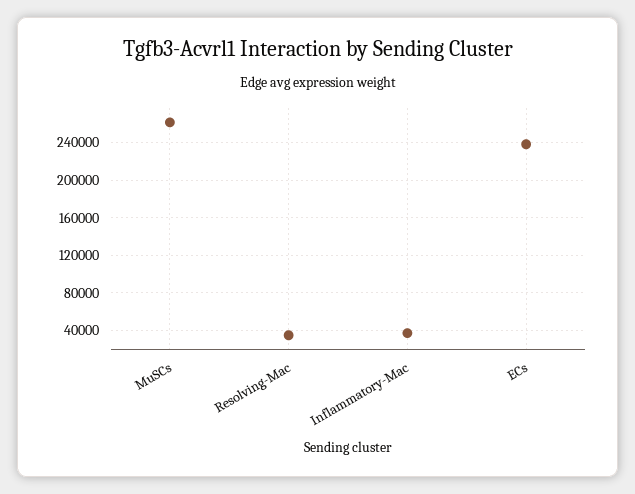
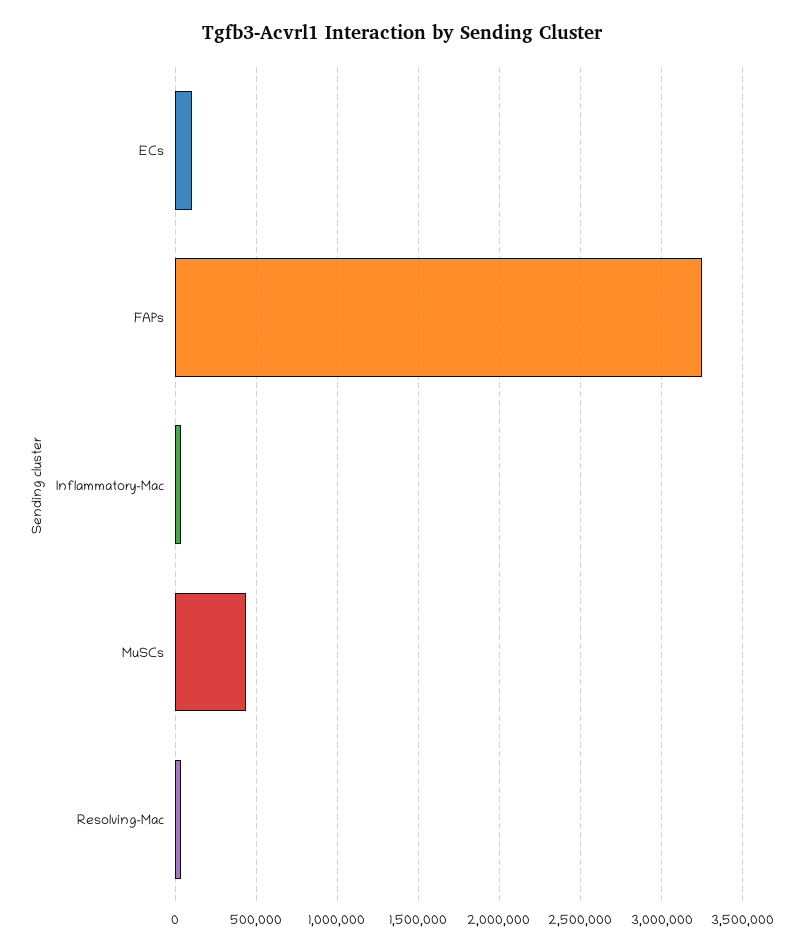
MuSCs: 260000 -> 450000
ECs: 240000 -> 100000
FAPs: none -> 3250000

